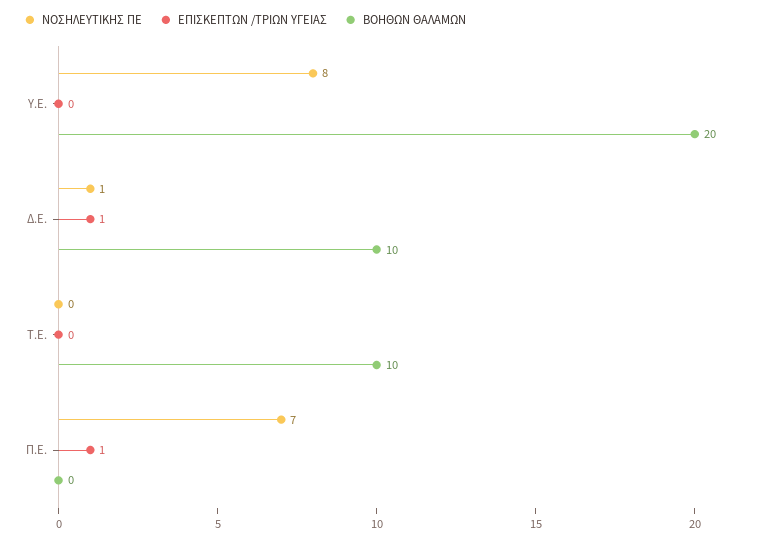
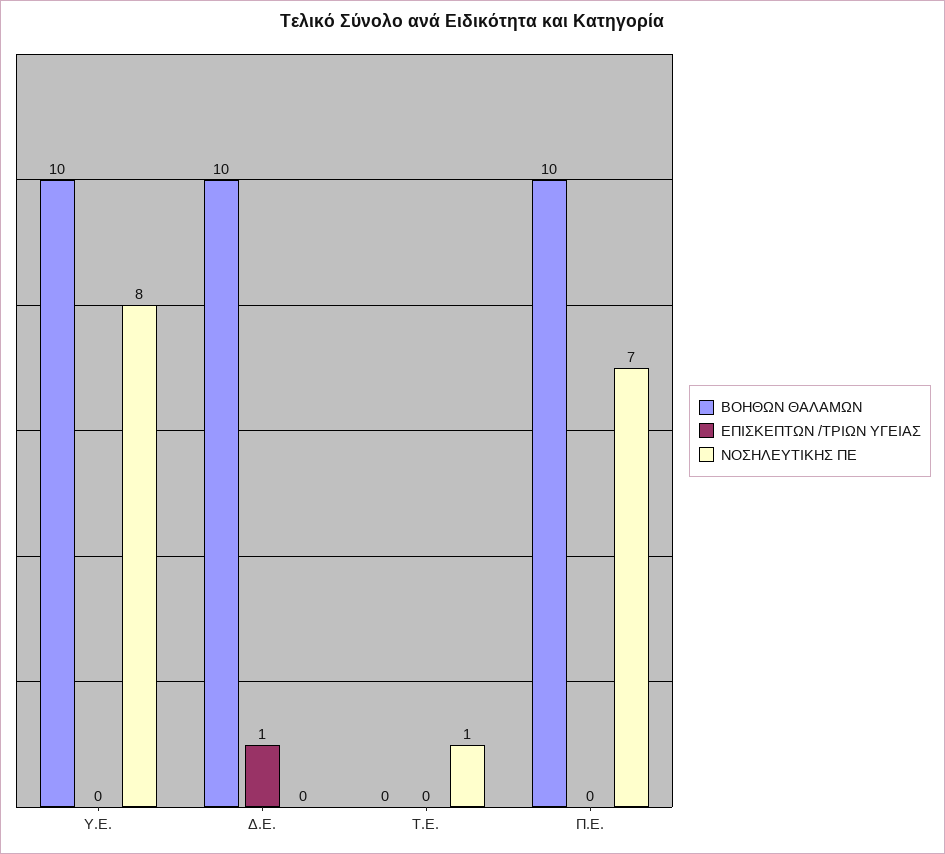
ΒΟΗΘΩΝ ΘΑΛΑΜΩΝ, Υ.Ε.: 20 -> 10
ΝΟΣΗΛΕΥΤΙΚΗΣ ΠΕ, Δ.Ε.: 1 -> 0
ΝΟΣΗΛΕΥΤΙΚΗΣ ΠΕ, Τ.Ε.: 0 -> 1
ΒΟΗΘΩΝ ΘΑΛΑΜΩΝ, Τ.Ε.: 10 -> 0
ΕΠΙΣΚΕΠΤΩΝ /ΤΡΙΩΝ ΥΓΕΙΑΣ, Π.Ε.: 1 -> 0
ΒΟΗΘΩΝ ΘΑΛΑΜΩΝ, Π.Ε.: 0 -> 10

